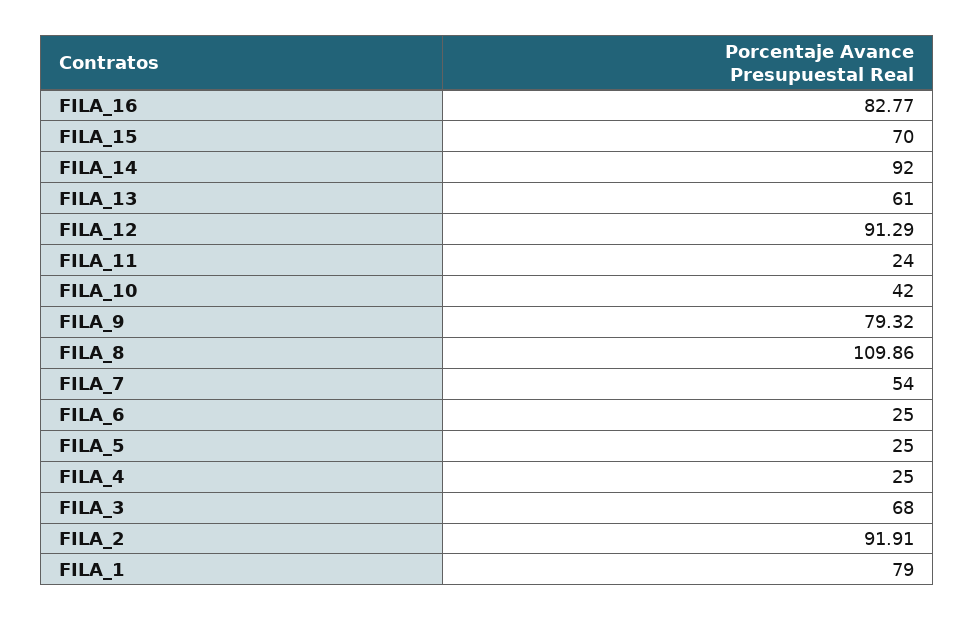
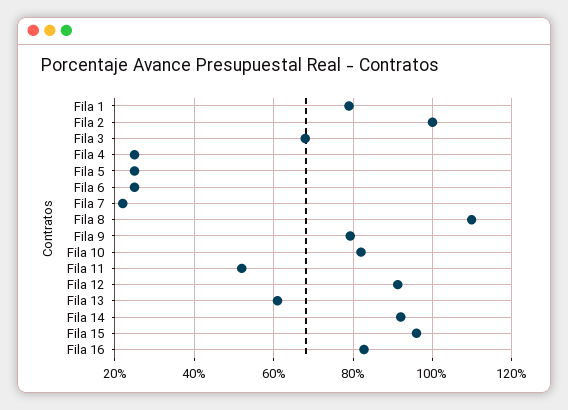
FILA_15: 70 -> 96
FILA_11: 24 -> 52
FILA_10: 42 -> 82
FILA_7: 54 -> 22
FILA_2: 91.91 -> 100

